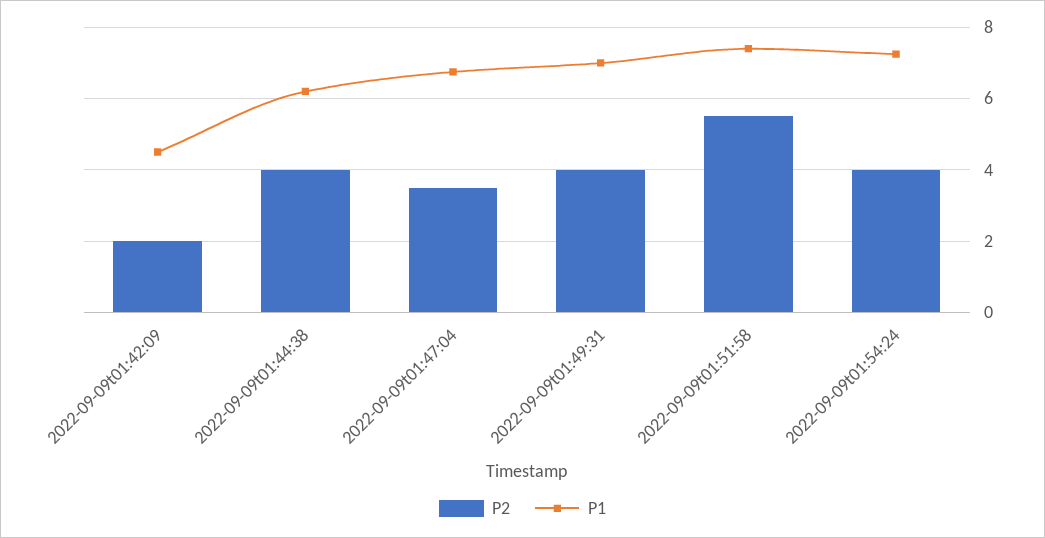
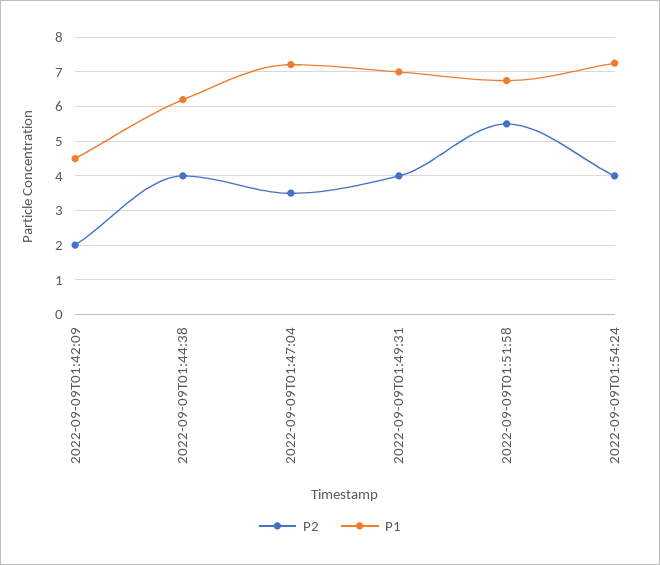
P1, 2022-09-09t01:47:04: 6.8 -> 7.2
P1, 2022-09-09t01:51:58: 7.4 -> 6.8

